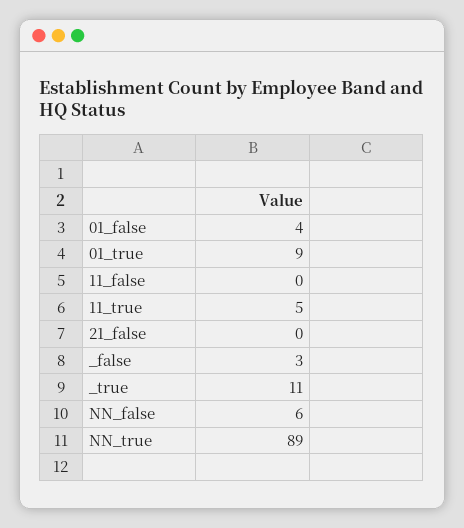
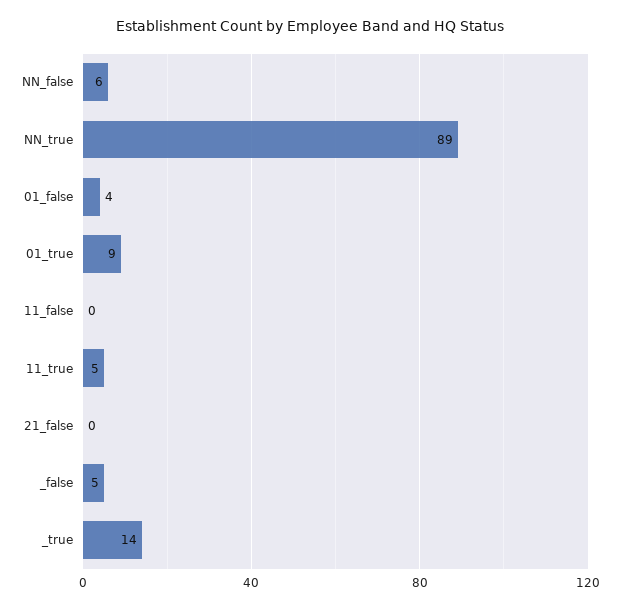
_false: 3 -> 5
_true: 11 -> 14

